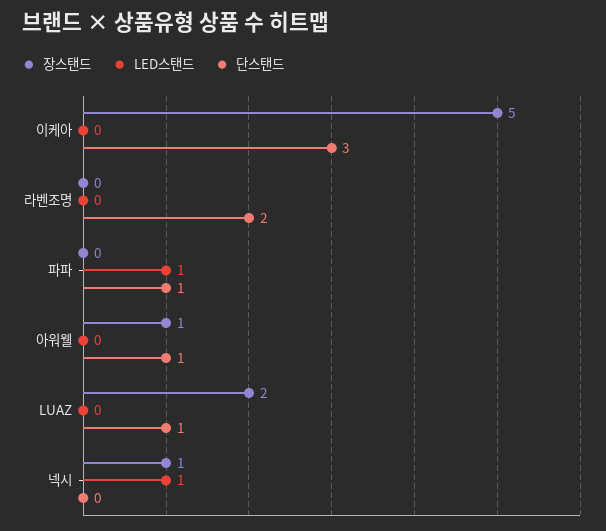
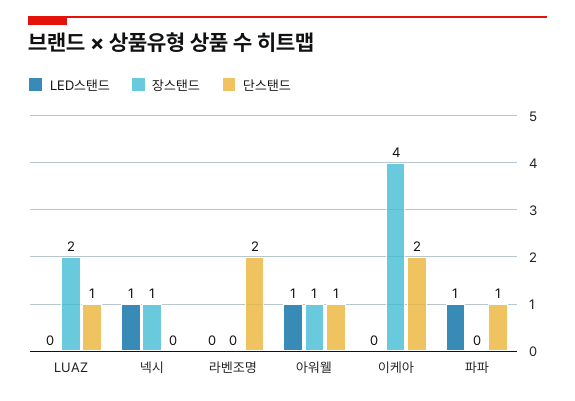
장스탠드, 이케아: 5 -> 4
단스탠드, 이케아: 3 -> 2
LED스탠드, 아워웰: 0 -> 1

